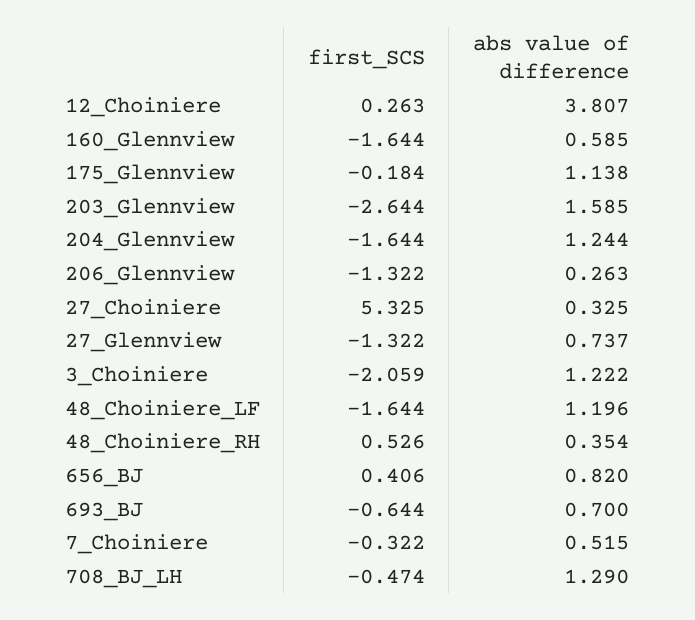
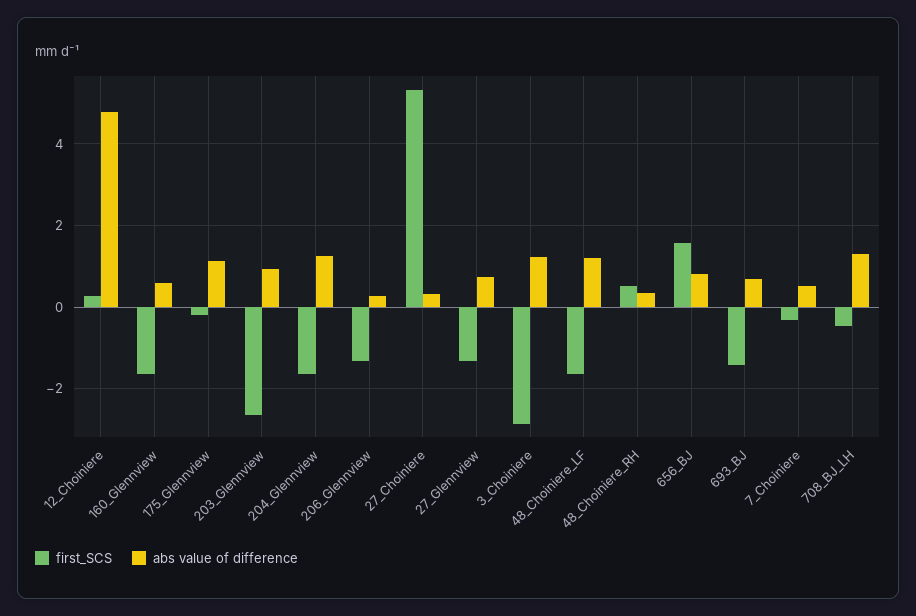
abs value of difference, 12_Choiniere: 3.807 -> 4.8
abs value of difference, 203_Glennview: 1.585 -> 1
first_SCS, 3_Choiniere: -2.059 -> -2.8
first_SCS, 656_BJ: 0.406 -> 1.6
first_SCS, 693_BJ: -0.644 -> -1.4

